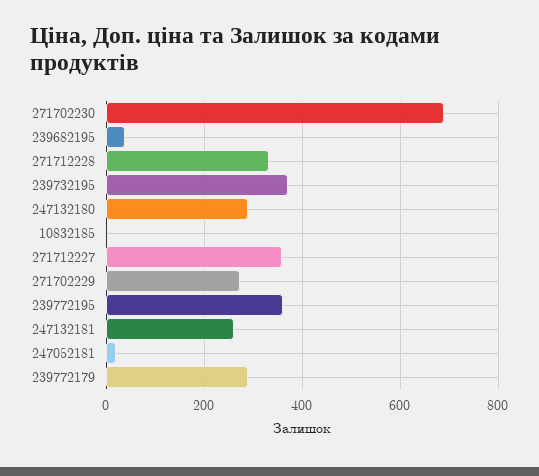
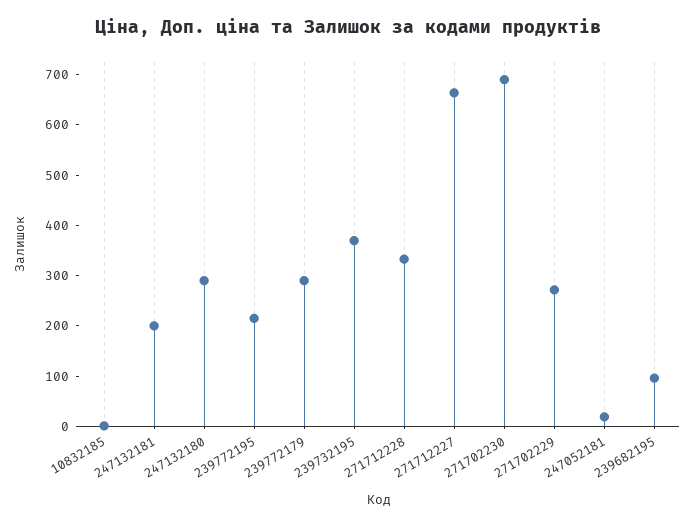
239682195: 40 -> 100
271712227: 360 -> 660
239772195: 360 -> 220
247132181: 260 -> 200

